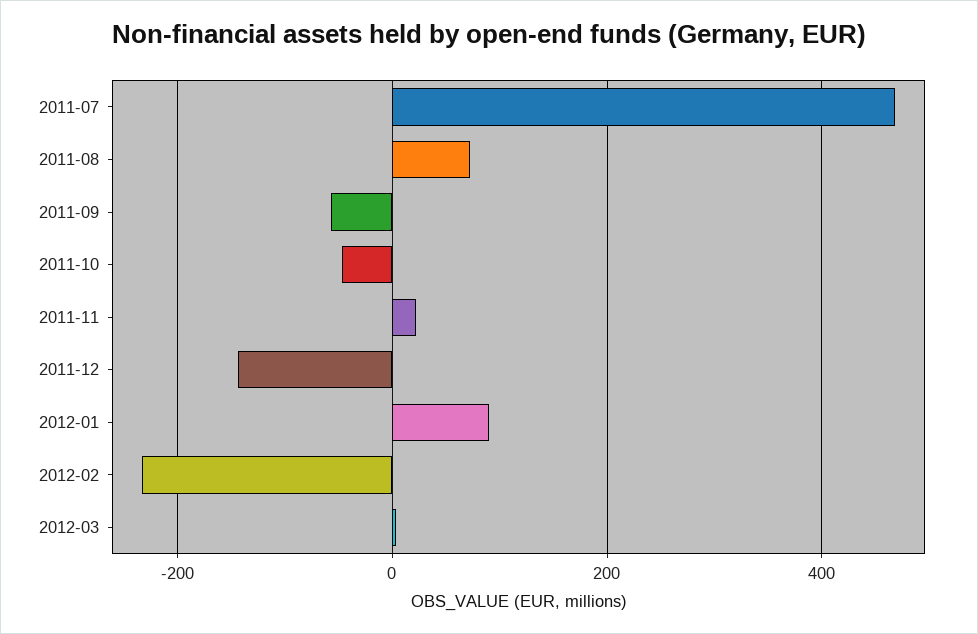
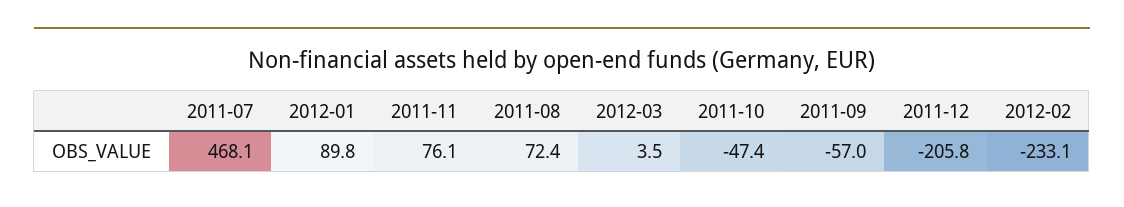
2011-11: 20 -> 76.1
2011-12: -140 -> -205.8

